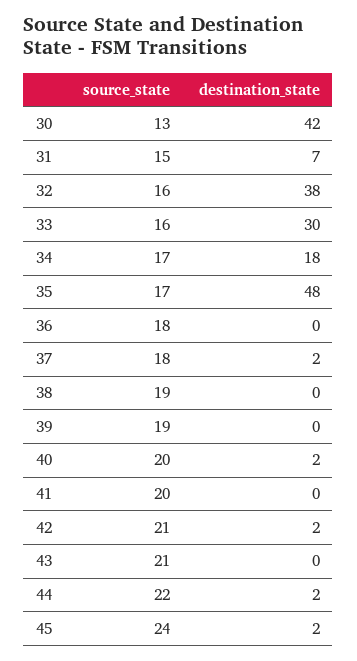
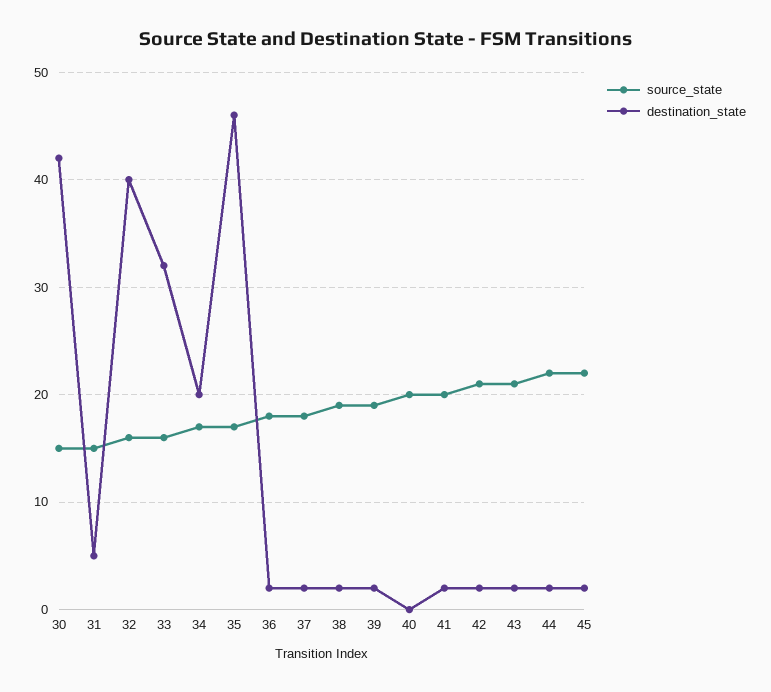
source_state, 30: 13 -> 15
destination_state, 31: 7 -> 5
destination_state, 32: 38 -> 40
destination_state, 33: 30 -> 32
destination_state, 34: 18 -> 20
destination_state, 35: 48 -> 46
destination_state, 36: 0 -> 2
destination_state, 38: 0 -> 2
destination_state, 39: 0 -> 2
destination_state, 40: 2 -> 0
destination_state, 41: 0 -> 2
destination_state, 43: 0 -> 2
source_state, 45: 24 -> 22

